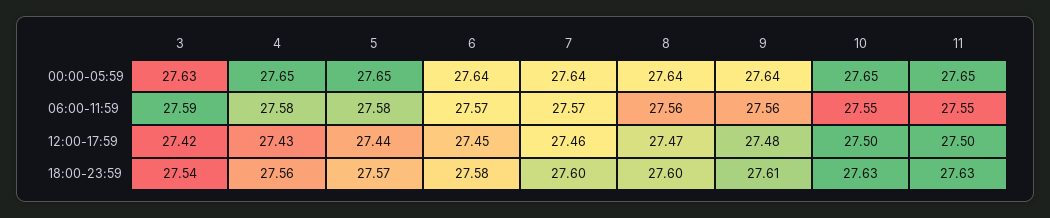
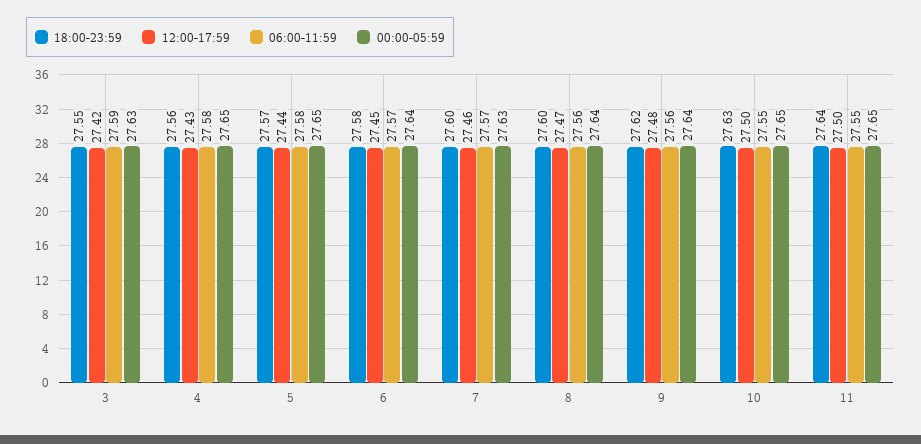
00:00-05:59, 7: 27.64 -> 27.63
18:00-23:59, 3: 27.54 -> 27.55
18:00-23:59, 9: 27.61 -> 27.62
18:00-23:59, 11: 27.63 -> 27.64

